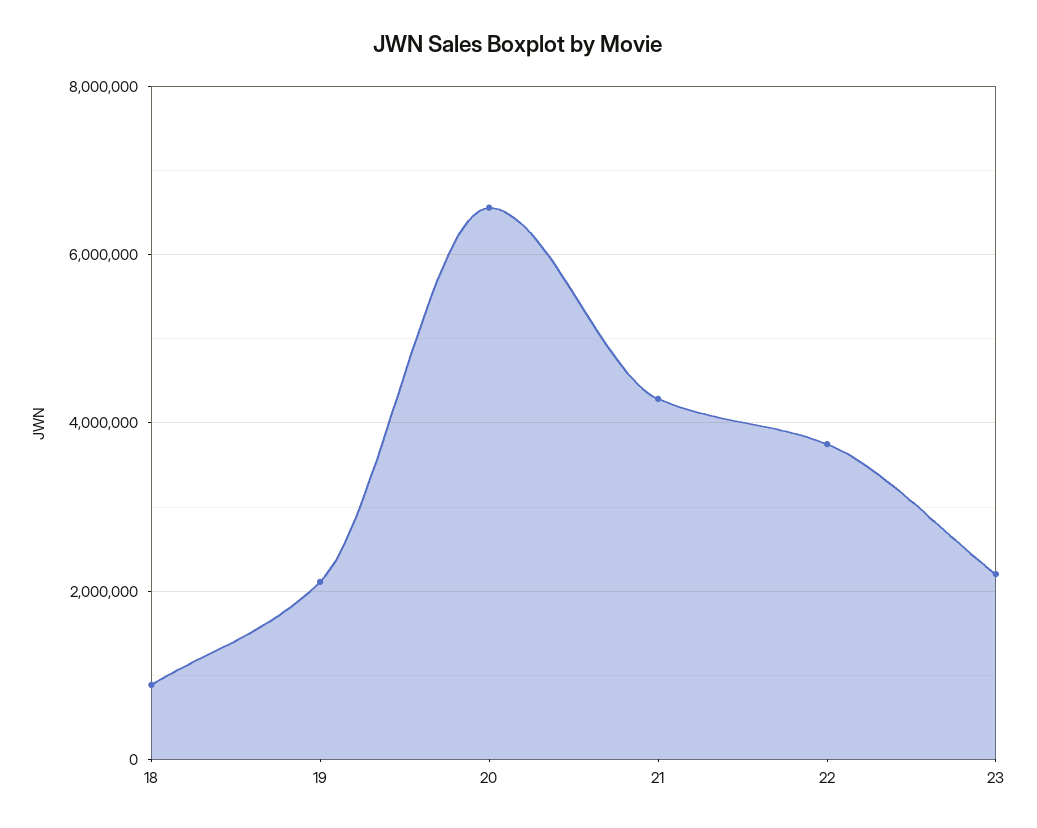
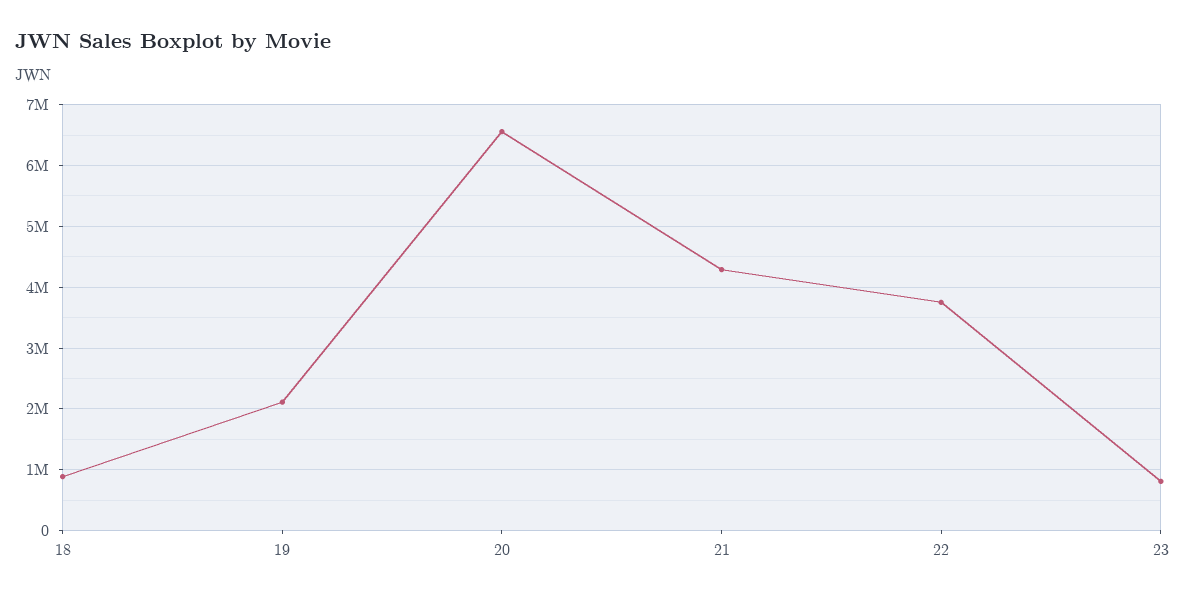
23: 2200000 -> 800000

